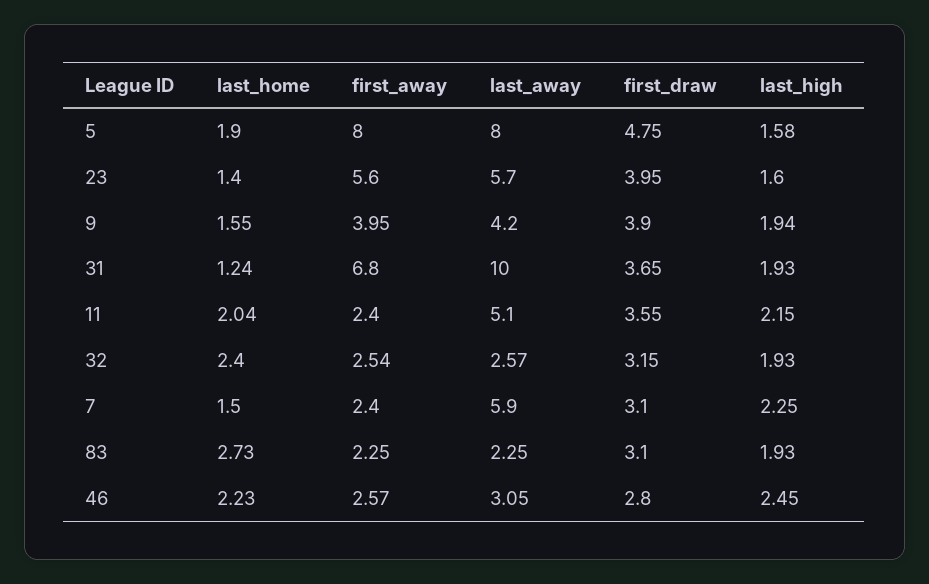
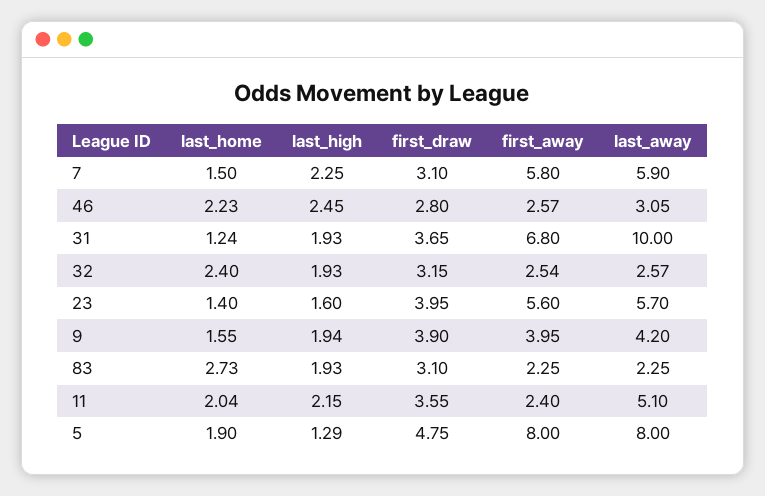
last_high, 5: 1.58 -> 1.29
first_away, 7: 2.4 -> 5.8

